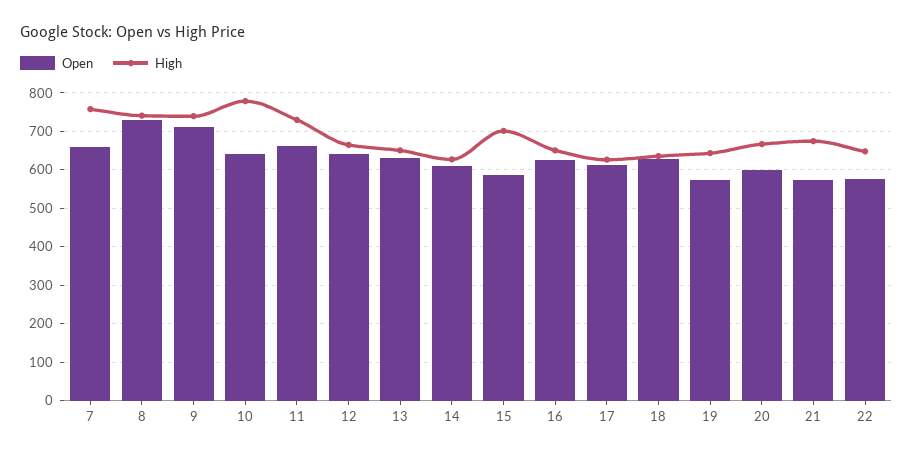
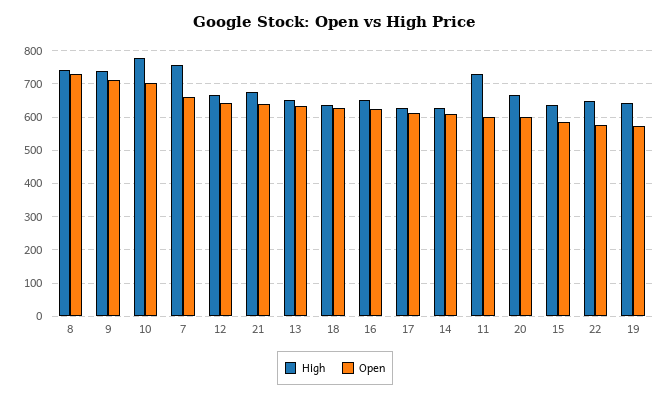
Open, 10: 640 -> 700
Open, 11: 660 -> 600
High, 15: 700 -> 640
Open, 21: 580 -> 640

